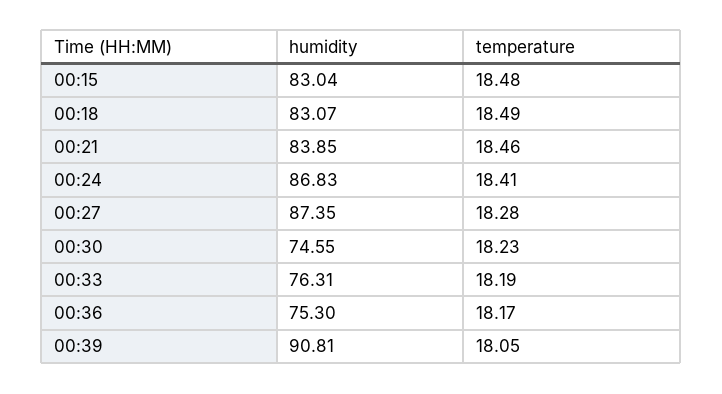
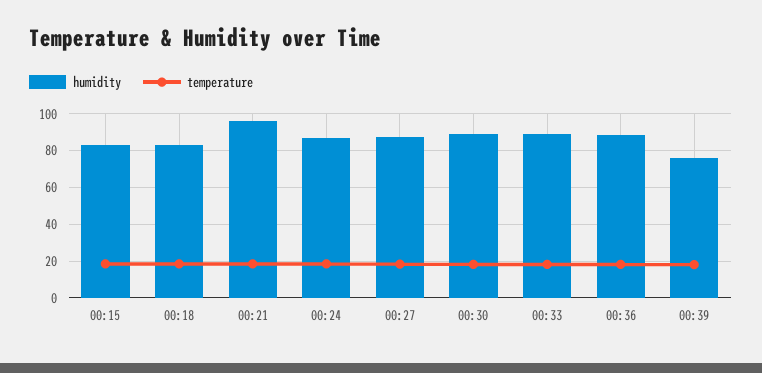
humidity, 00:21: 83.85 -> 95
humidity, 00:30: 74.55 -> 90
humidity, 00:33: 76.31 -> 90
humidity, 00:36: 75.3 -> 90
humidity, 00:39: 90.81 -> 75

